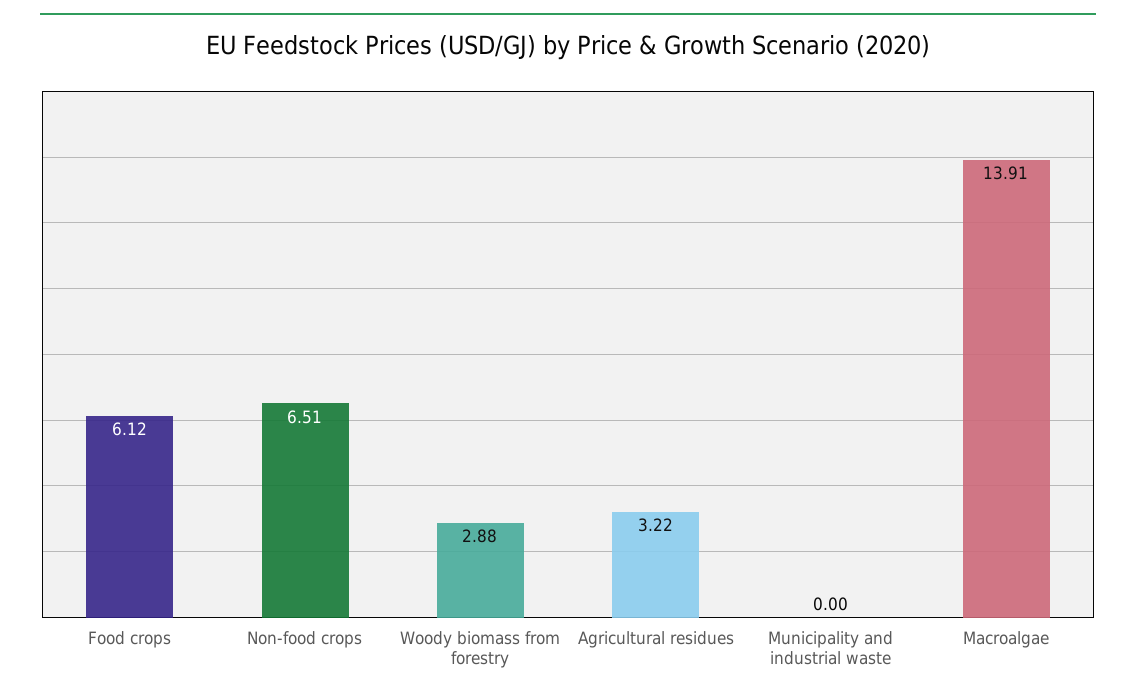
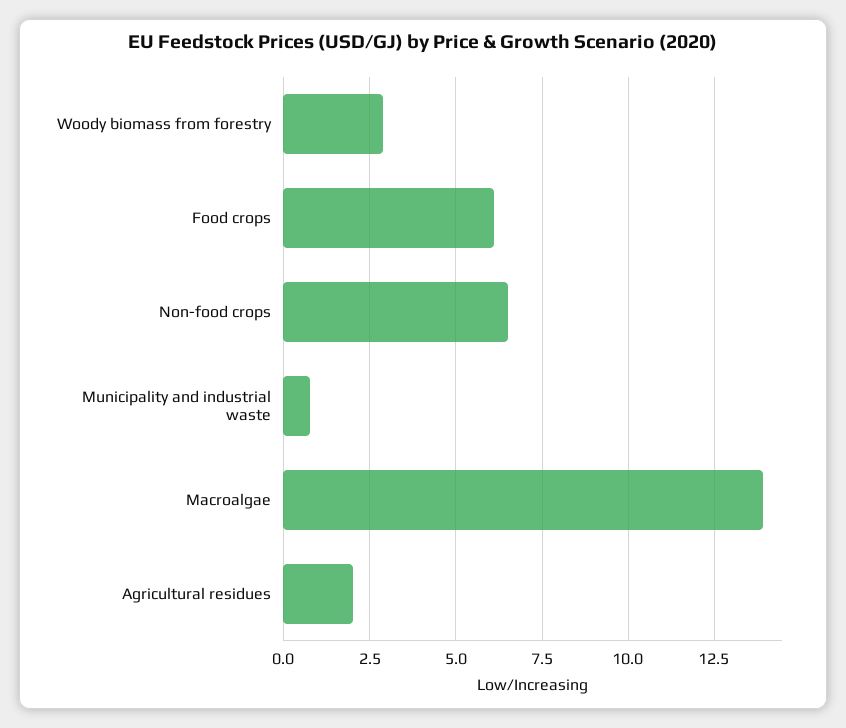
Agricultural residues: 3.22 -> 2
Municipality and industrial waste: 0 -> 0.75

